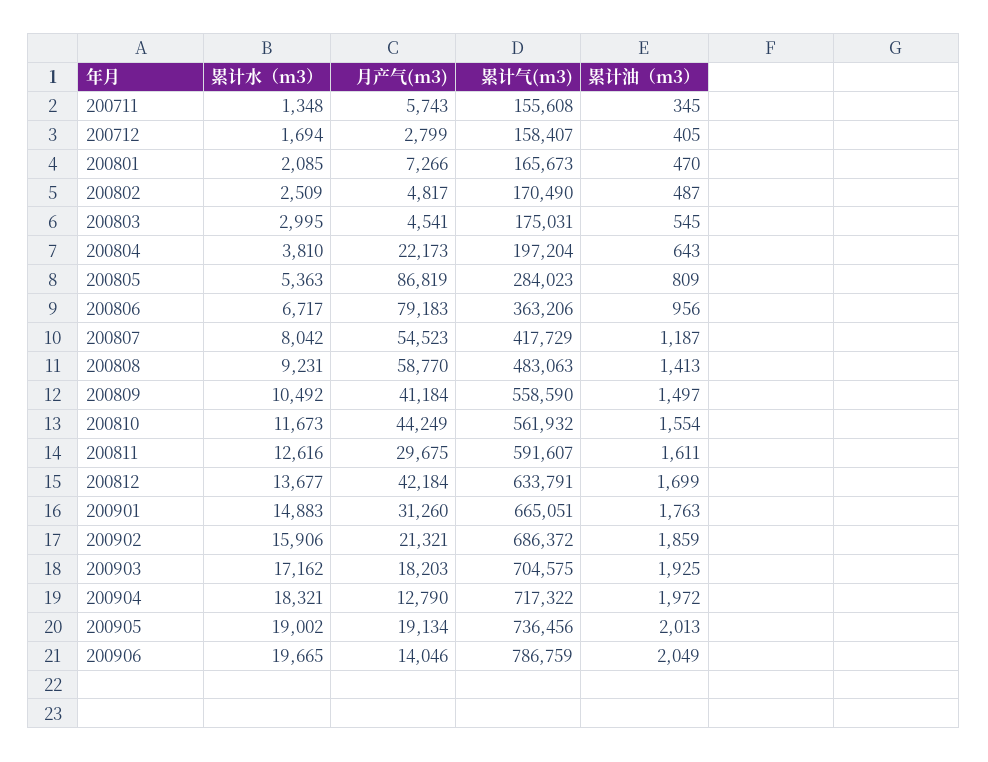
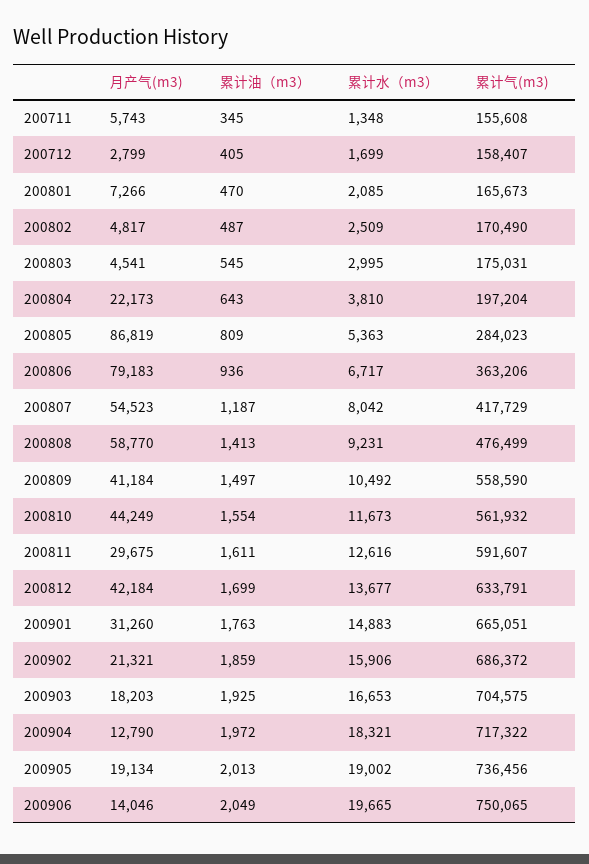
累计水（m3）, 200712: 1694 -> 1699
累计油（m3）, 200806: 956 -> 936
累计气(m3), 200808: 483063 -> 476499
累计水（m3）, 200903: 17162 -> 16653
累计气(m3), 200906: 786759 -> 750065

